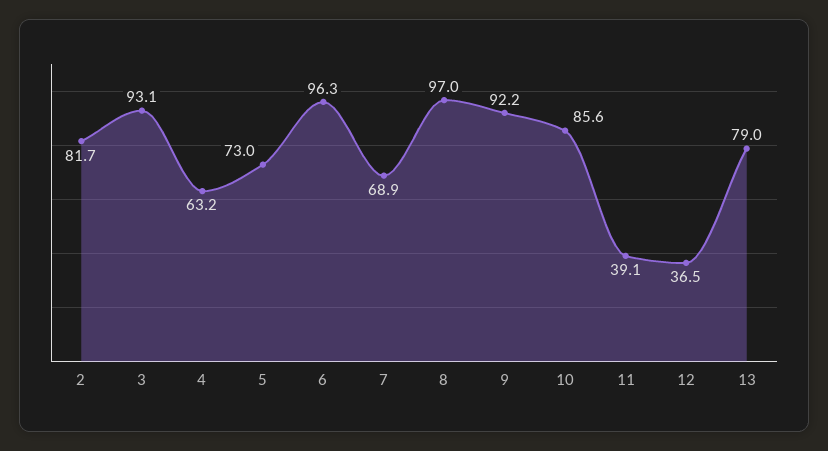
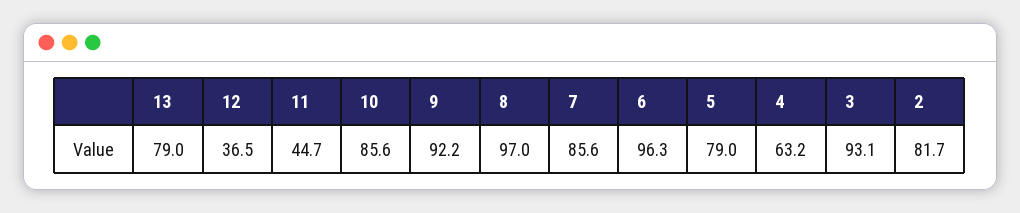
5: 73 -> 79
7: 68.9 -> 85.6
11: 39.1 -> 44.7

